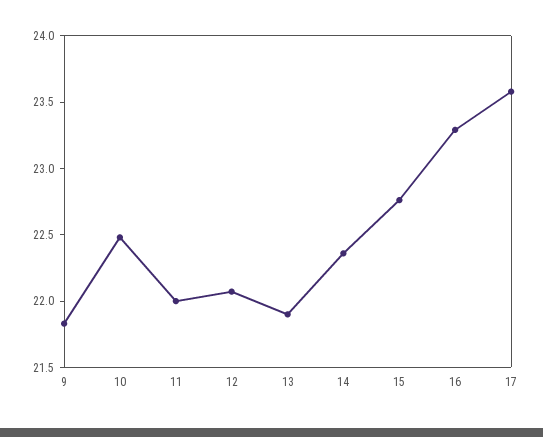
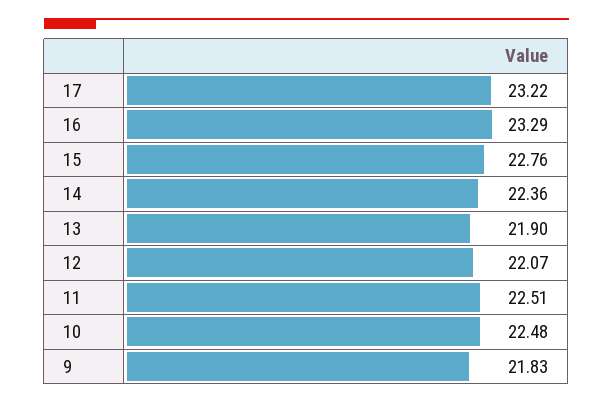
11: 22 -> 22.51
17: 23.6 -> 23.22

